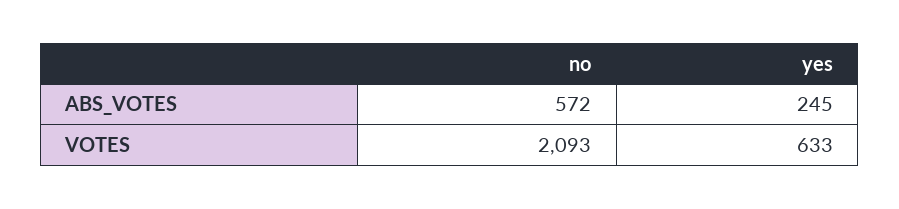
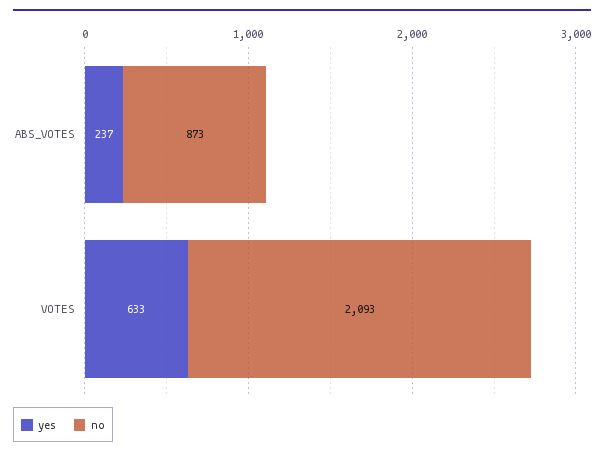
no, ABS_VOTES: 572 -> 873
yes, ABS_VOTES: 245 -> 237

